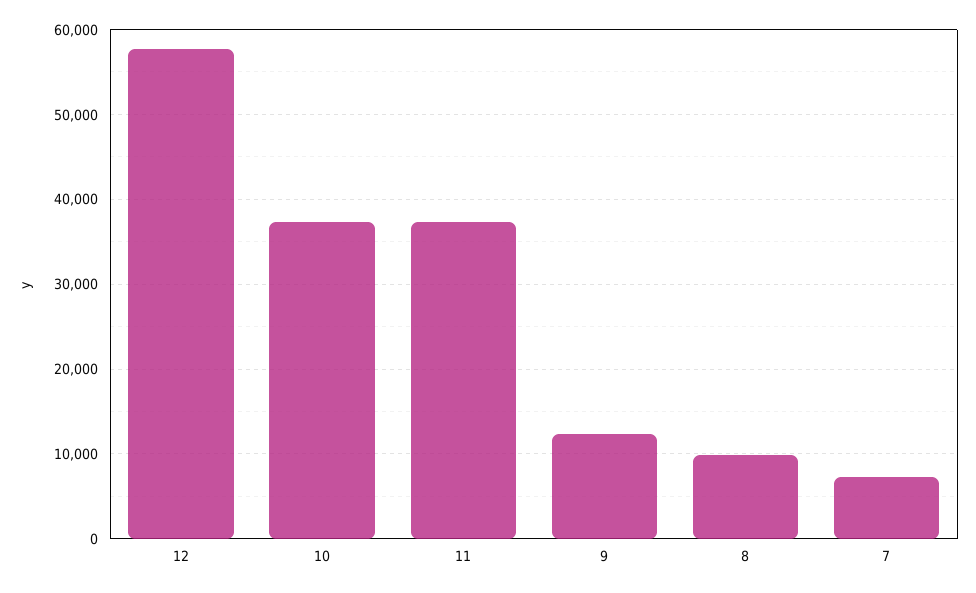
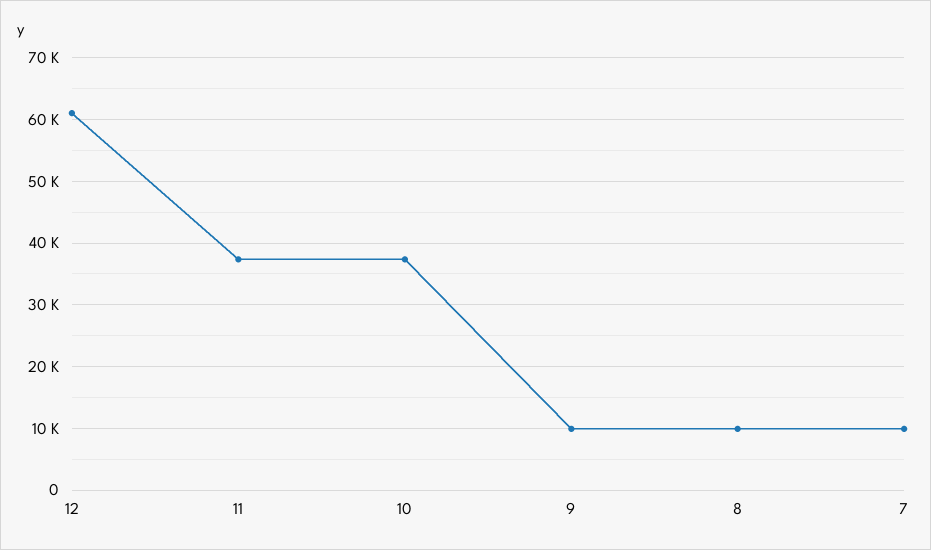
12: 58000 -> 61000
9: 12000 -> 10000
7: 7000 -> 10000

